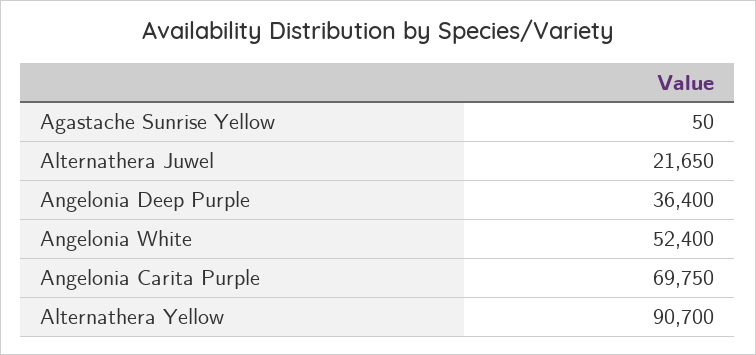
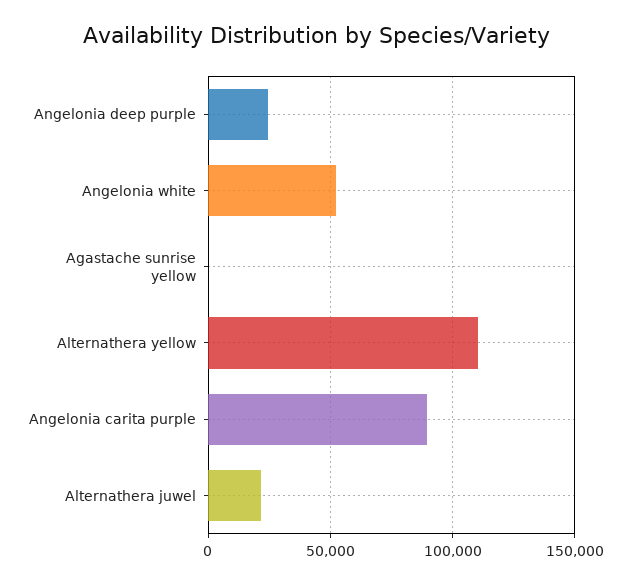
Angelonia Deep Purple: 36400 -> 25000
Angelonia Carita Purple: 69750 -> 90000
Alternathera Yellow: 90700 -> 110000

